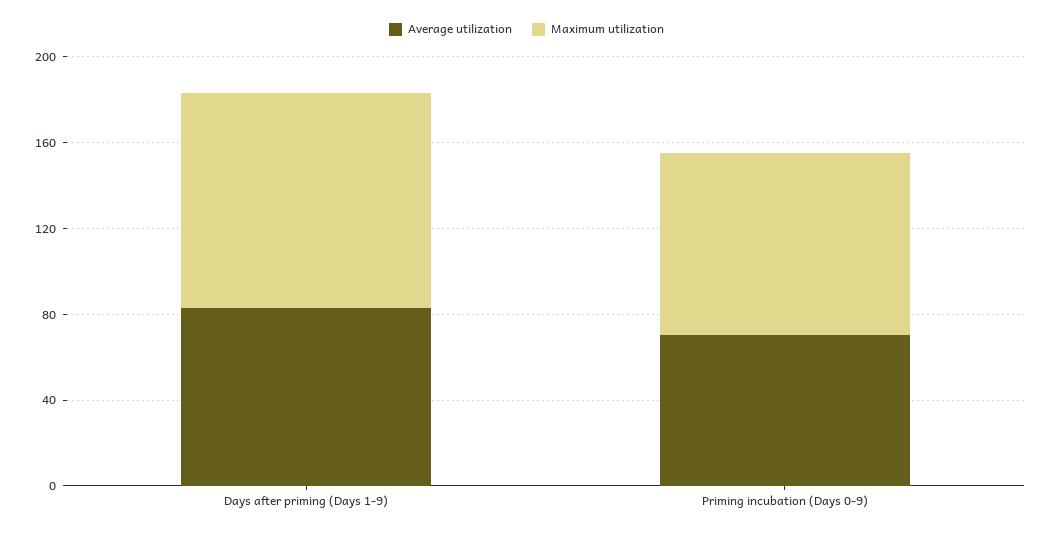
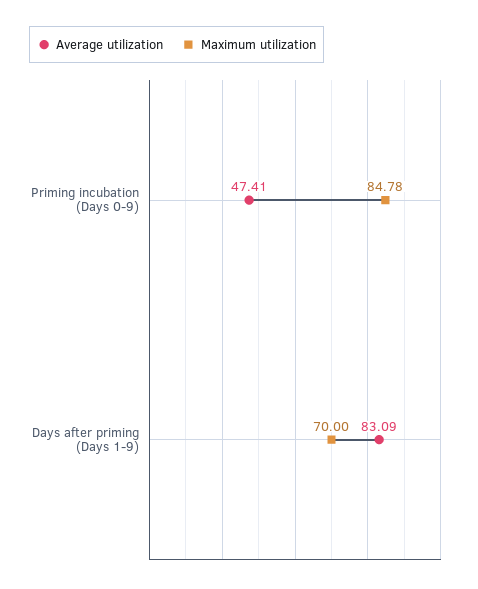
Maximum utilization, Days after priming (Days 1-9): 100 -> 70
Average utilization, Priming incubation (Days 0-9): 70 -> 47.41

